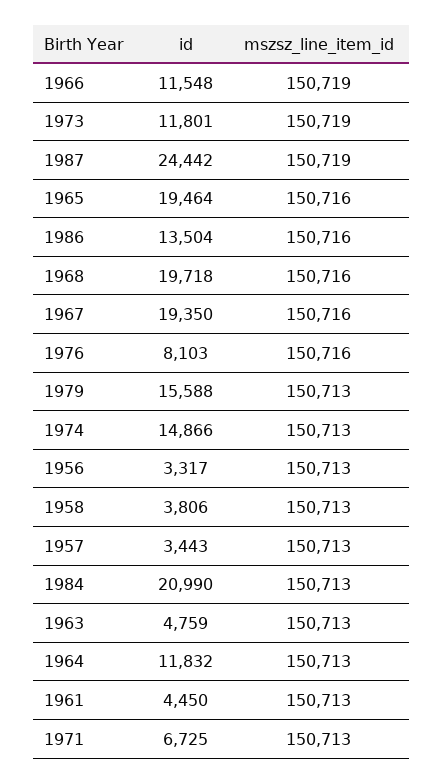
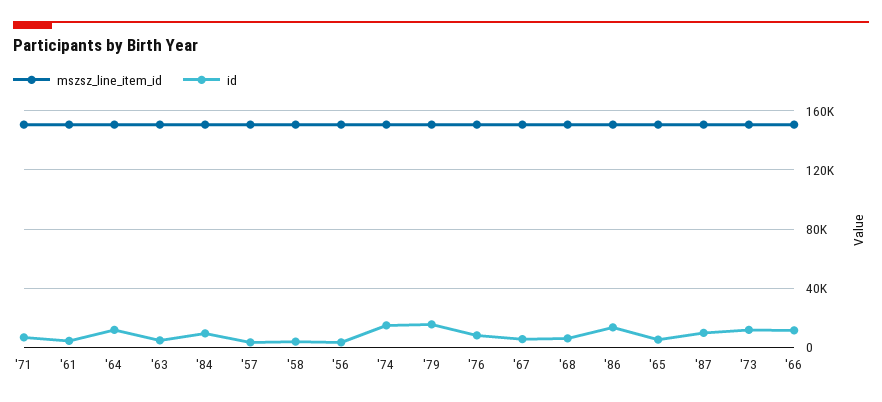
id, 1987: 24442 -> 10000
id, 1965: 19464 -> 5000
id, 1968: 19718 -> 5000
id, 1967: 19350 -> 5000
id, 1984: 20990 -> 10000

